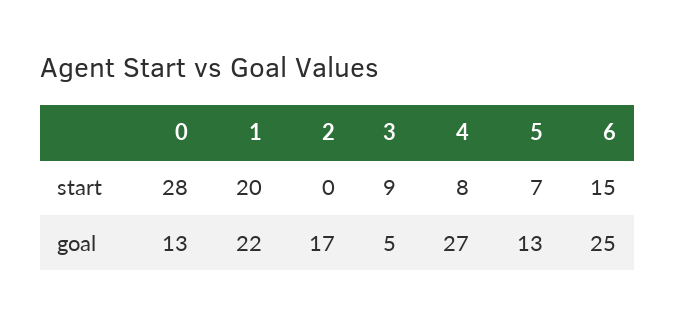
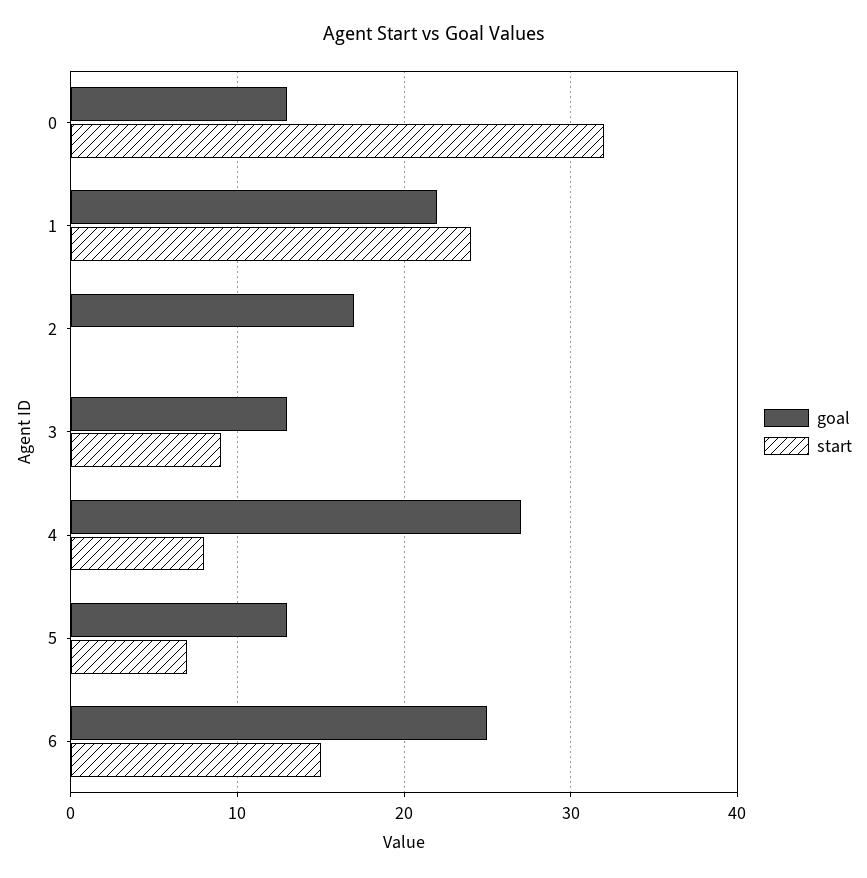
start, 0: 28 -> 32
start, 1: 20 -> 24
goal, 3: 5 -> 13

